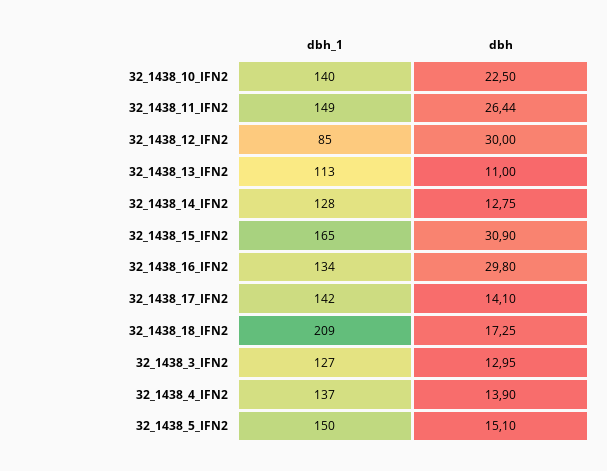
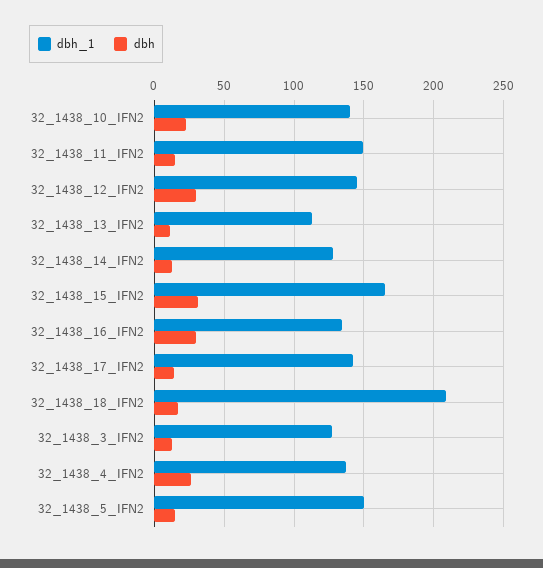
dbh, 32_1438_11_IFN2: 26.44 -> 15
dbh_1, 32_1438_12_IFN2: 85 -> 145
dbh, 32_1438_4_IFN2: 13.9 -> 25

